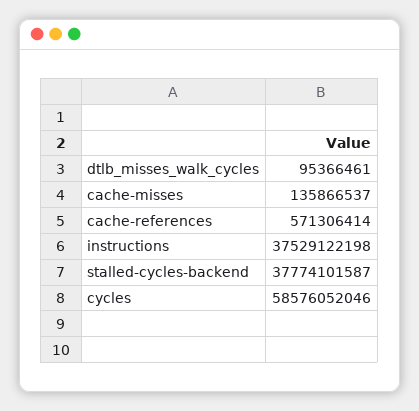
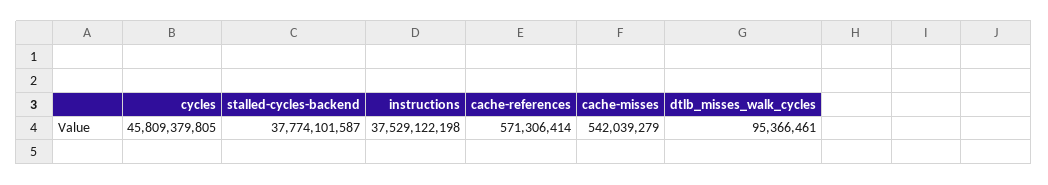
cache-misses: 135866537 -> 542039279
cycles: 58576052046 -> 45809379805

